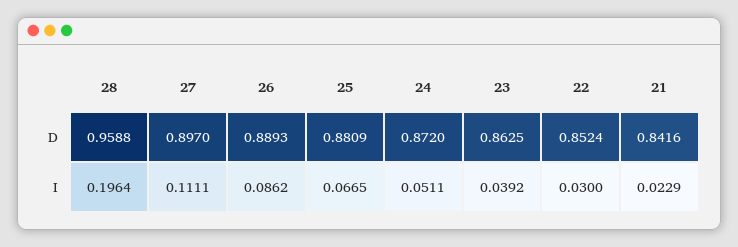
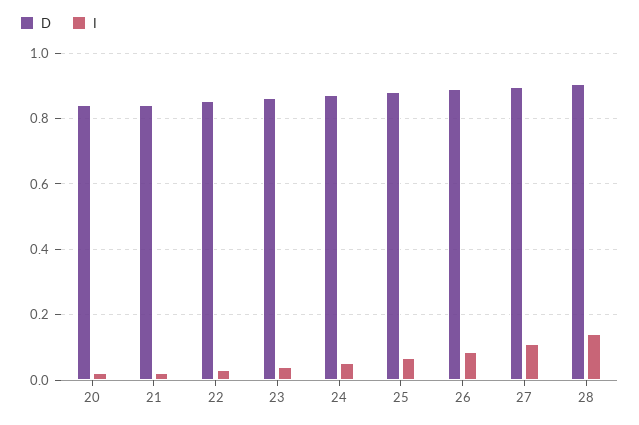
D, 28: 0.9588 -> 0.9
I, 28: 0.1964 -> 0.14
D, 20: none -> 0.84
I, 20: none -> 0.02

